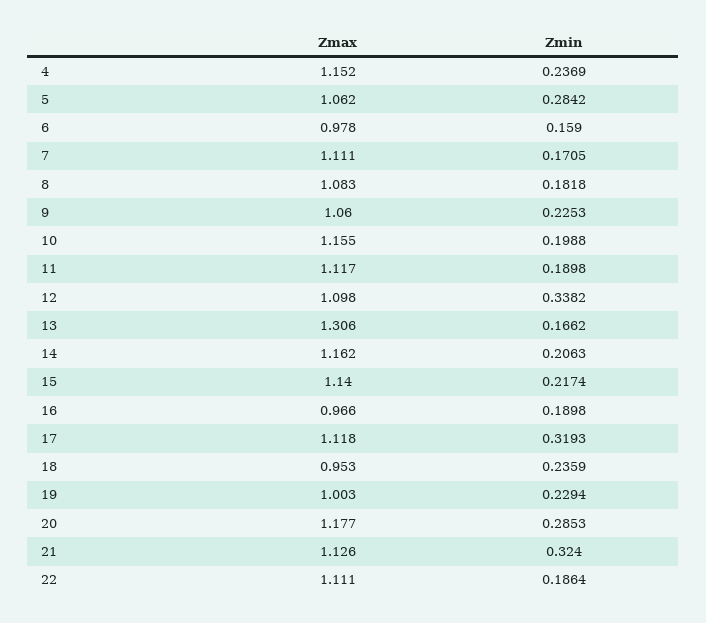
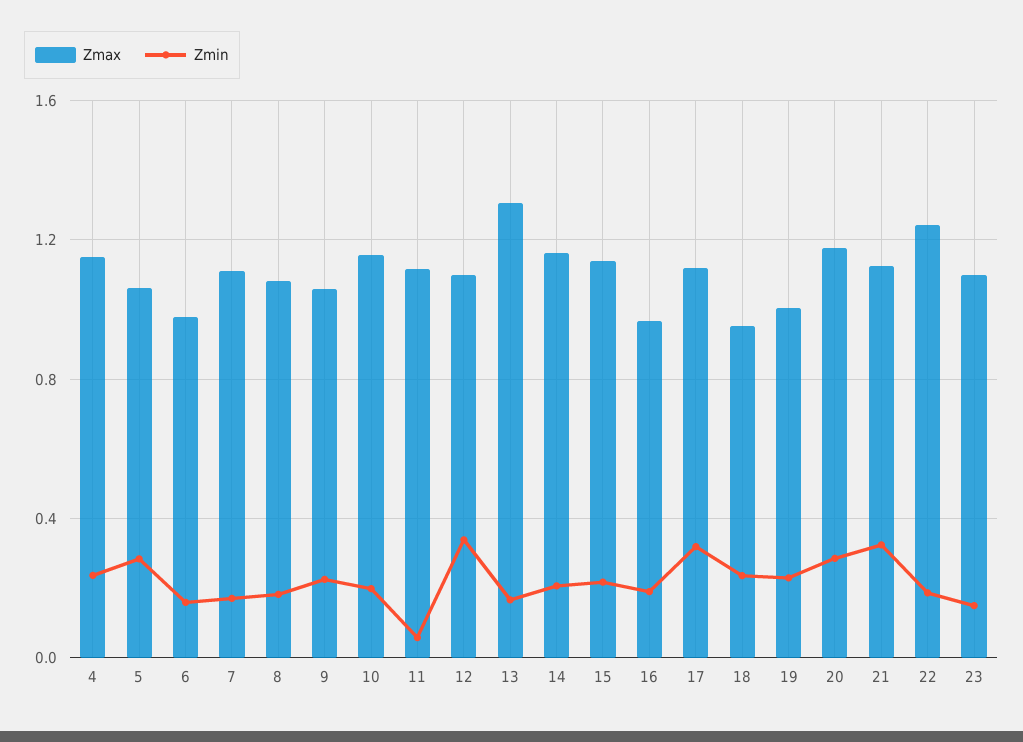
Zmin, 11: 0.1898 -> 0.05
Zmax, 22: 1.111 -> 1.25
Zmax, 23: none -> 1.1
Zmin, 23: none -> 0.15

